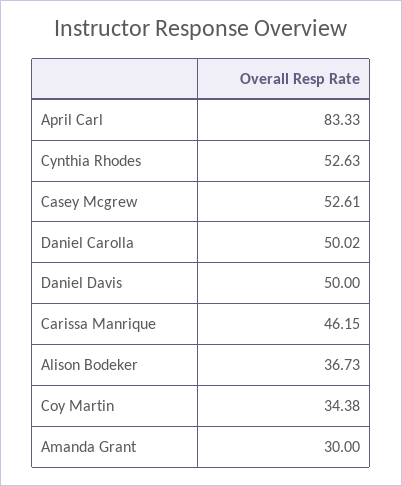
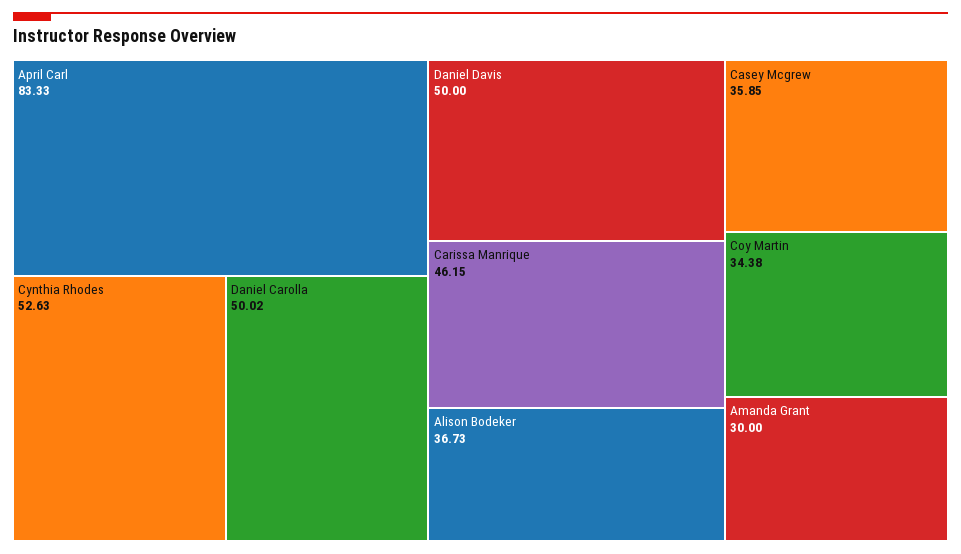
Casey Mcgrew: 52.61 -> 35.85

